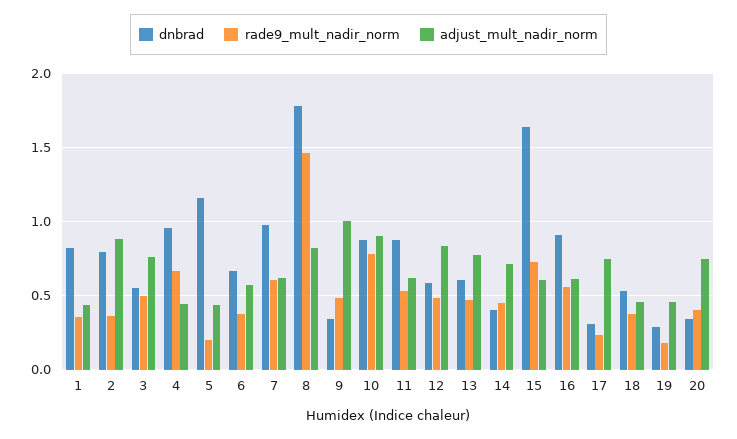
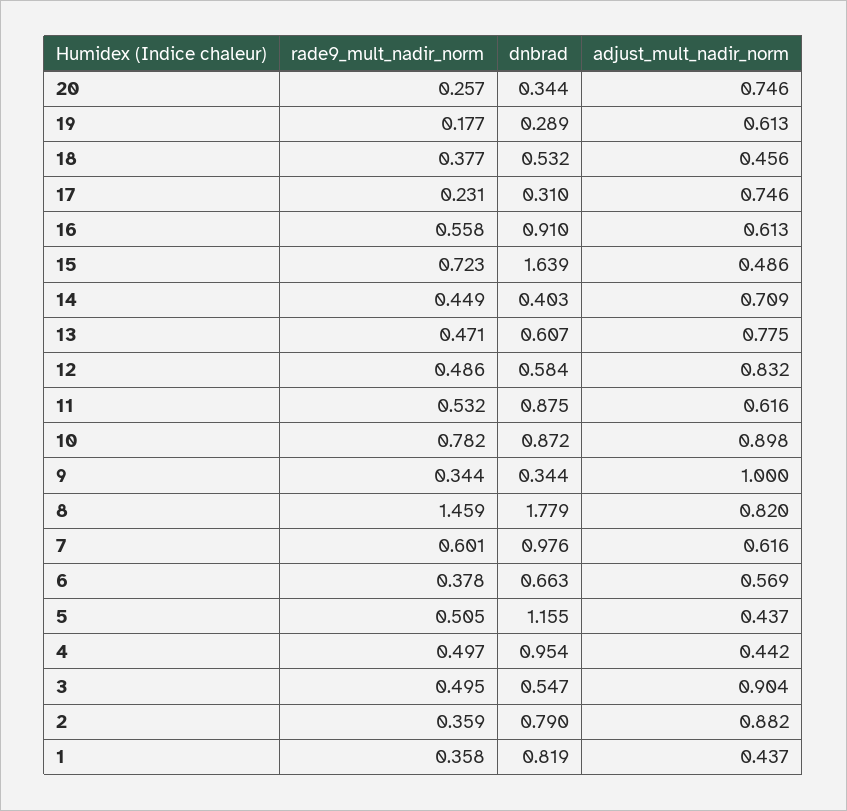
adjust_mult_nadir_norm, 3: 0.75 -> 0.904
rade9_mult_nadir_norm, 4: 0.65 -> 0.497
rade9_mult_nadir_norm, 5: 0.2 -> 0.505
rade9_mult_nadir_norm, 9: 0.5 -> 0.344
adjust_mult_nadir_norm, 15: 0.6 -> 0.486
adjust_mult_nadir_norm, 19: 0.45 -> 0.613
rade9_mult_nadir_norm, 20: 0.4 -> 0.257

